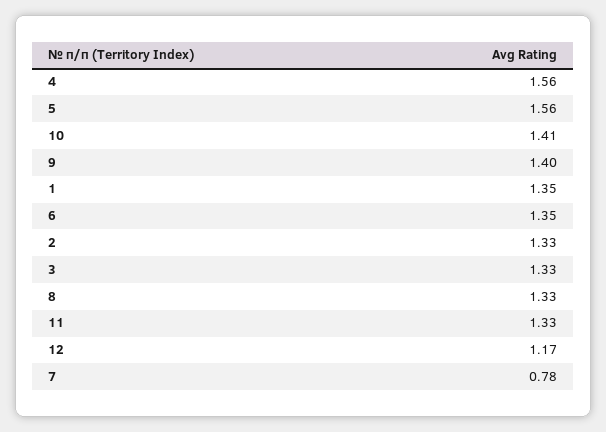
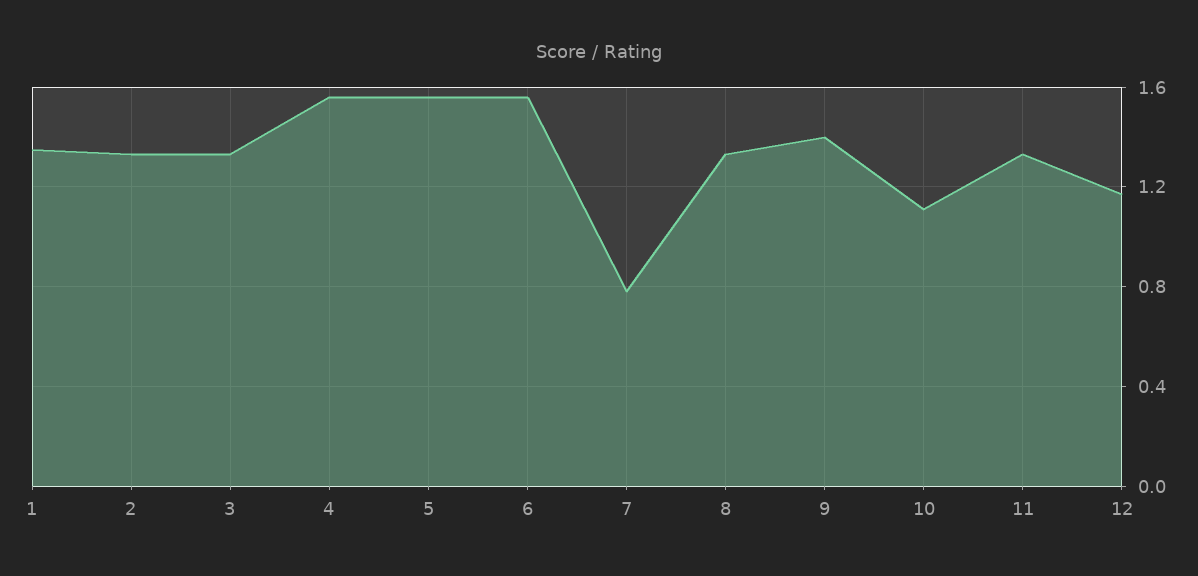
10: 1.41 -> 1.1
6: 1.35 -> 1.55

